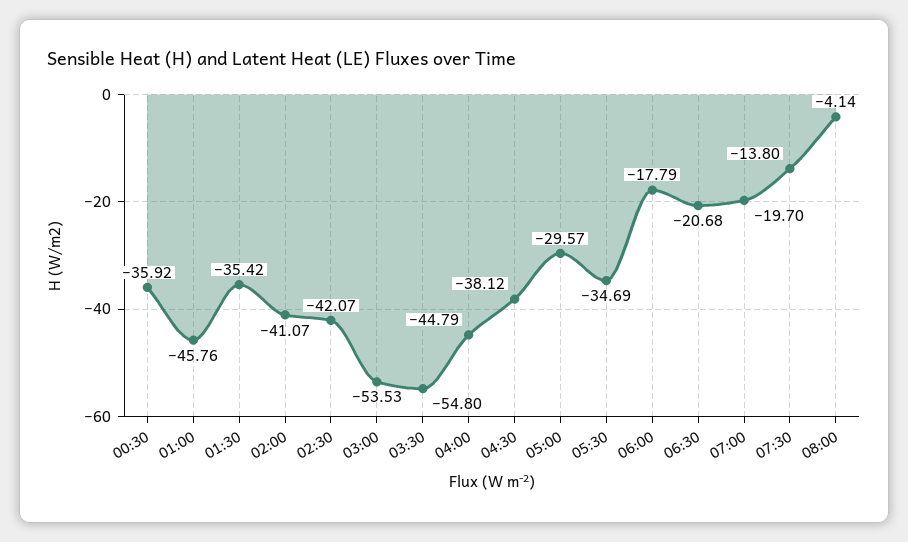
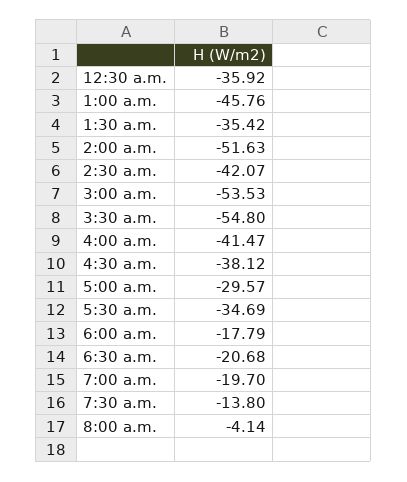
02:00: -41.07 -> -51.63
04:00: -44.79 -> -41.47

